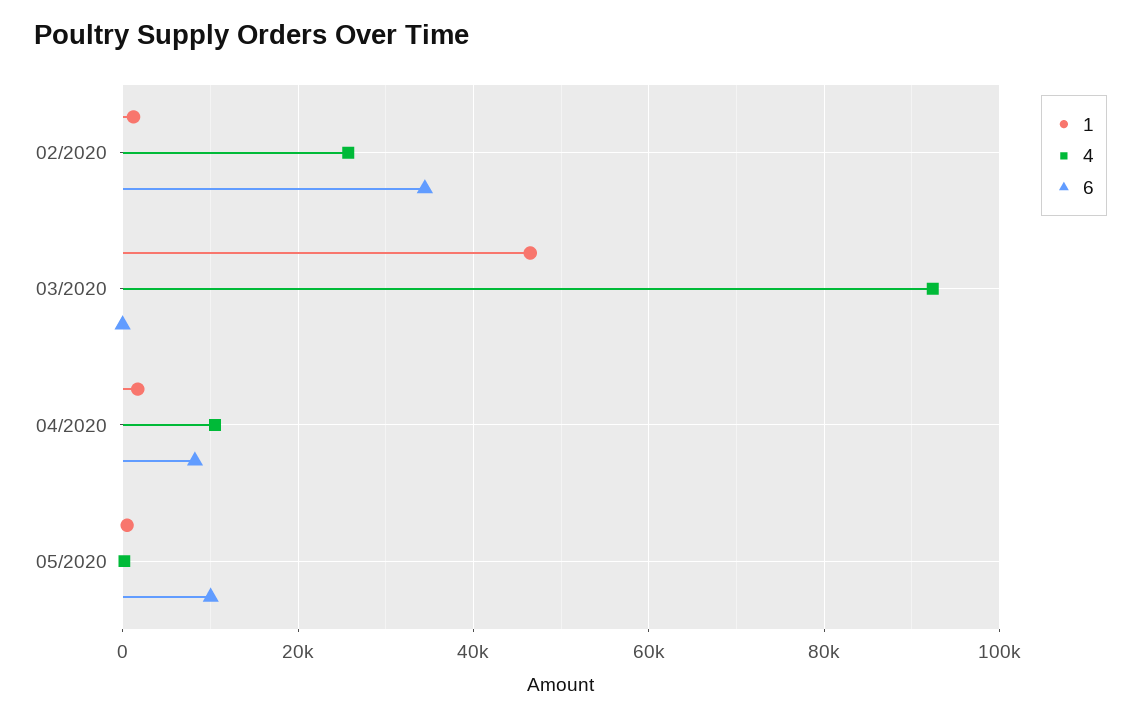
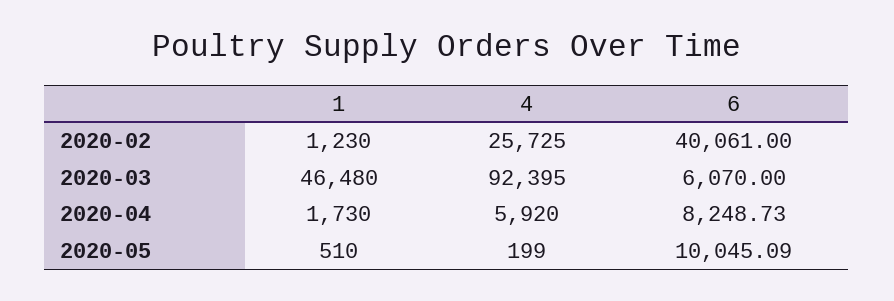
6, 02/2020: 34000 -> 40061
6, 03/2020: 0 -> 6070
4, 04/2020: 10000 -> 5920

